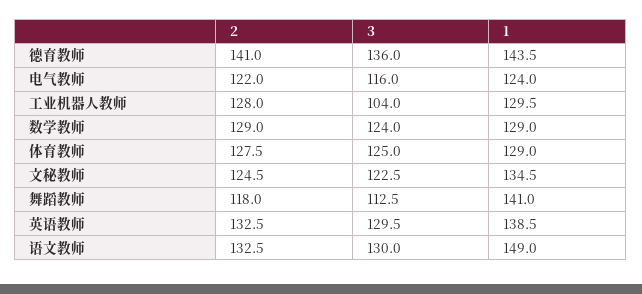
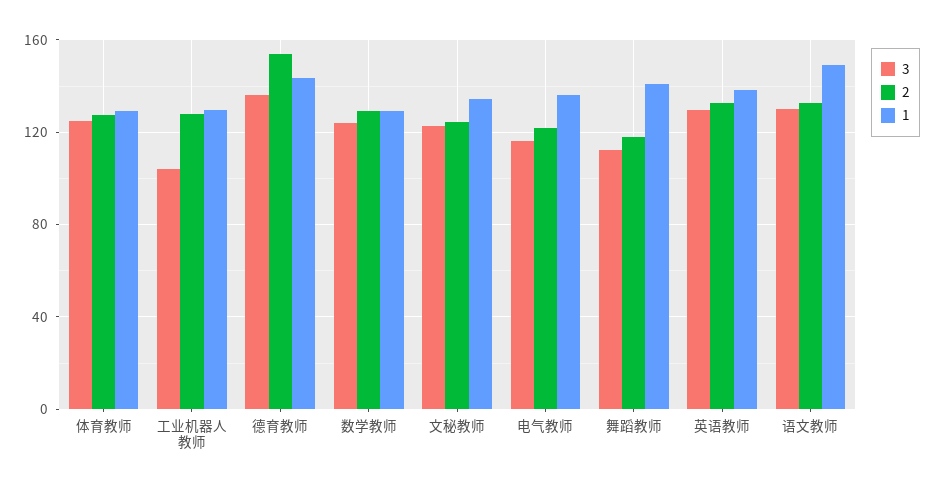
2, 德育教师: 141 -> 155
1, 电气教师: 124 -> 135

